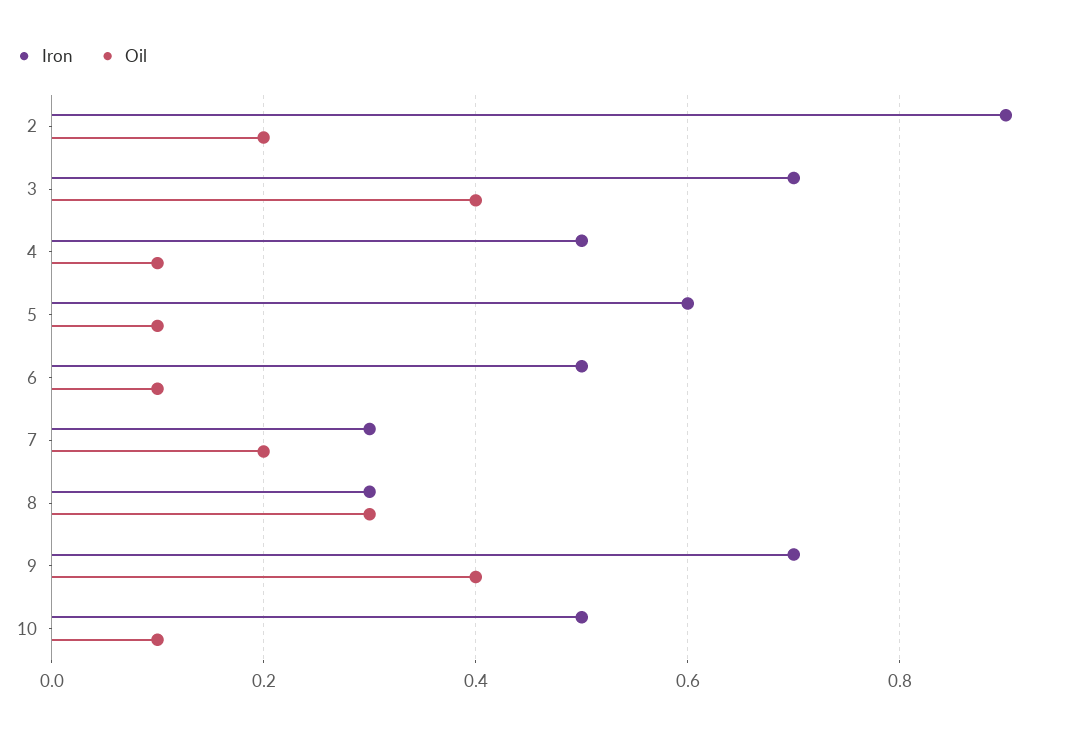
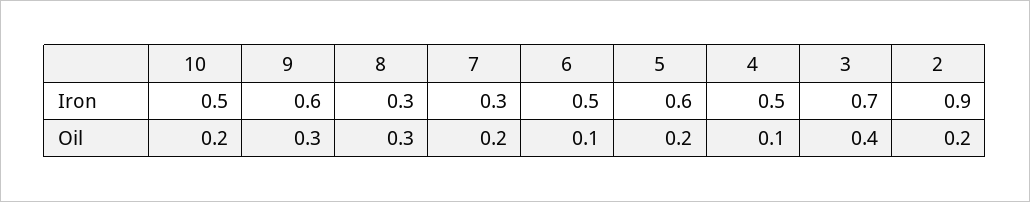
Oil, 5: 0.1 -> 0.2
Iron, 9: 0.7 -> 0.6
Oil, 9: 0.4 -> 0.3
Oil, 10: 0.1 -> 0.2

